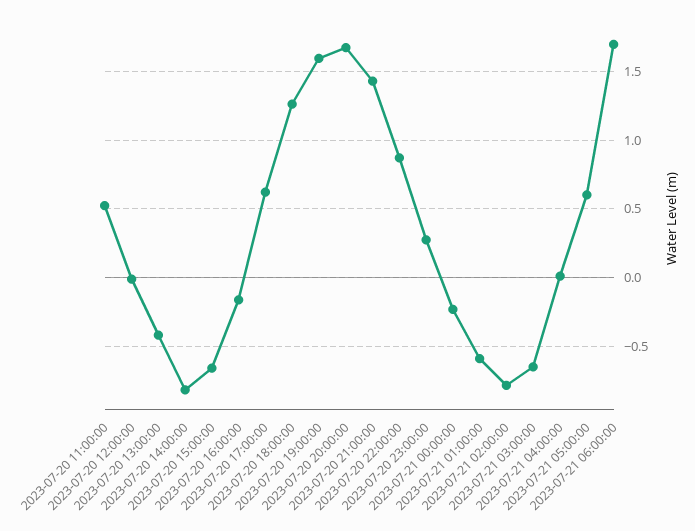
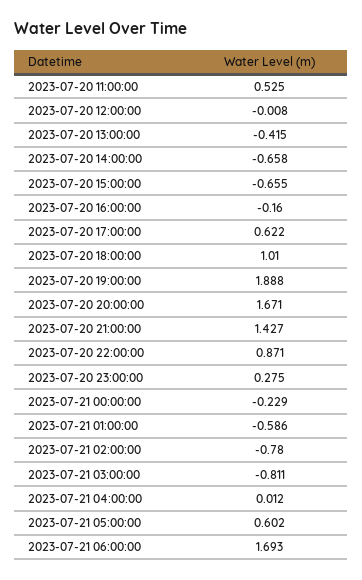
2023-07-20 14:00:00: -0.8 -> -0.658
2023-07-20 18:00:00: 1.25 -> 1.01
2023-07-20 19:00:00: 1.6 -> 1.888
2023-07-21 03:00:00: -0.65 -> -0.811

